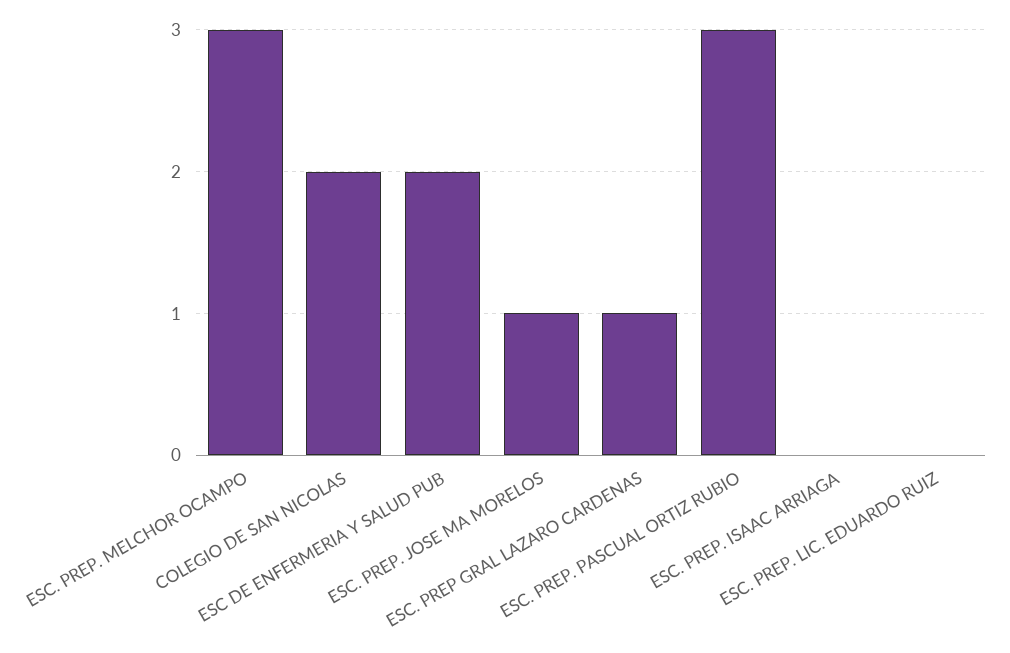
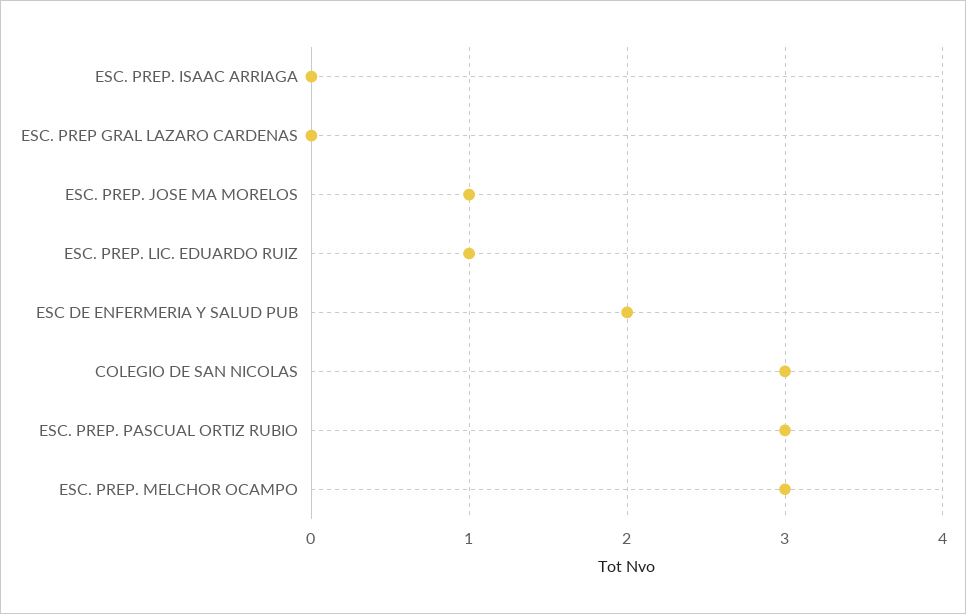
COLEGIO DE SAN NICOLAS: 2 -> 3
ESC. PREP GRAL LAZARO CARDENAS: 1 -> 0
ESC. PREP. LIC. EDUARDO RUIZ: 0 -> 1

